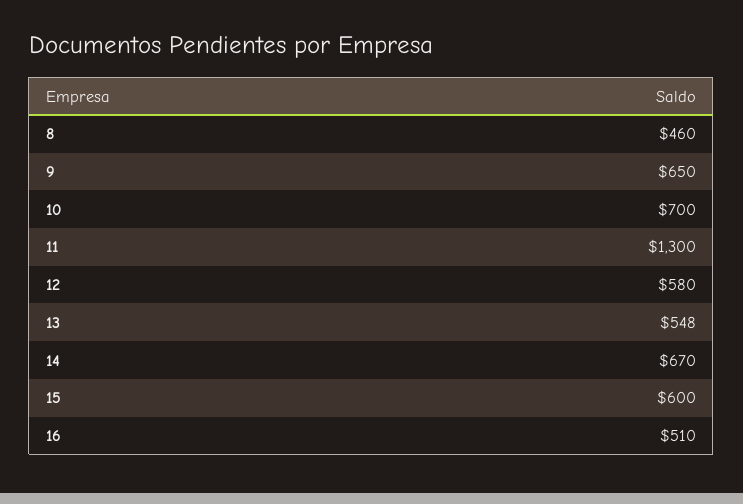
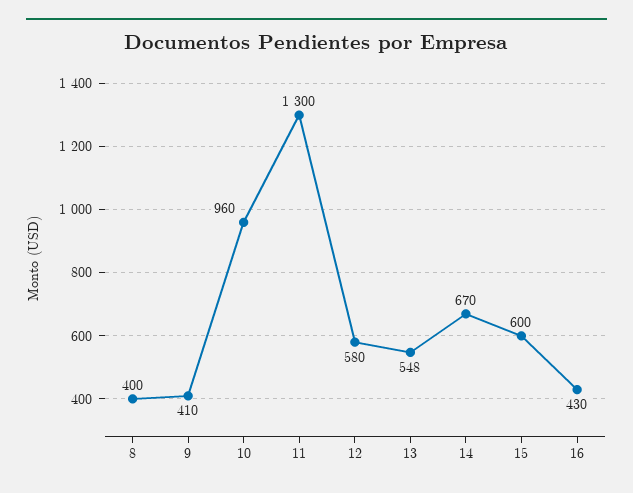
8: 460 -> 400
9: 650 -> 410
10: 700 -> 960
16: 510 -> 430

